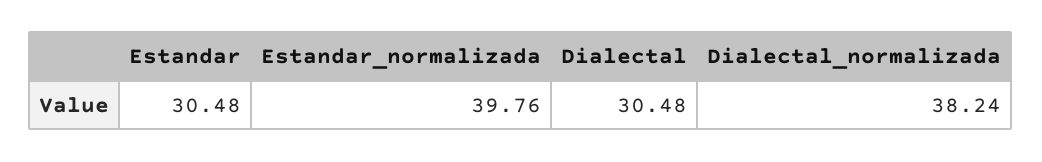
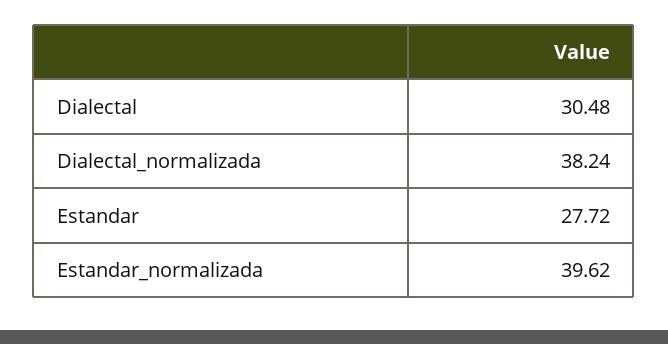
Estandar: 30.48 -> 27.72
Estandar_normalizada: 39.76 -> 39.62

